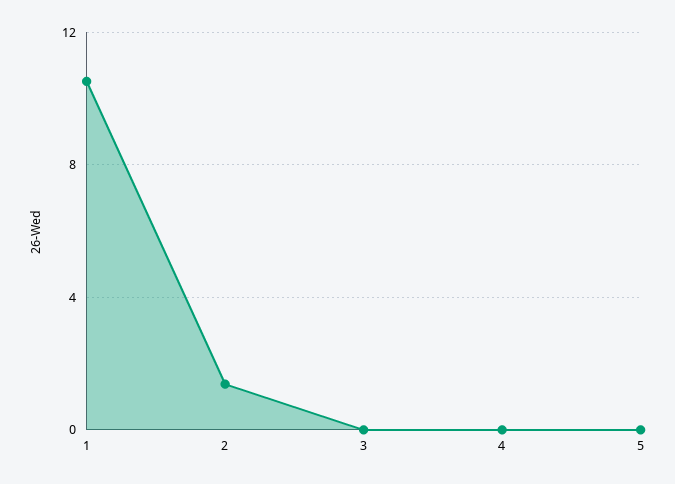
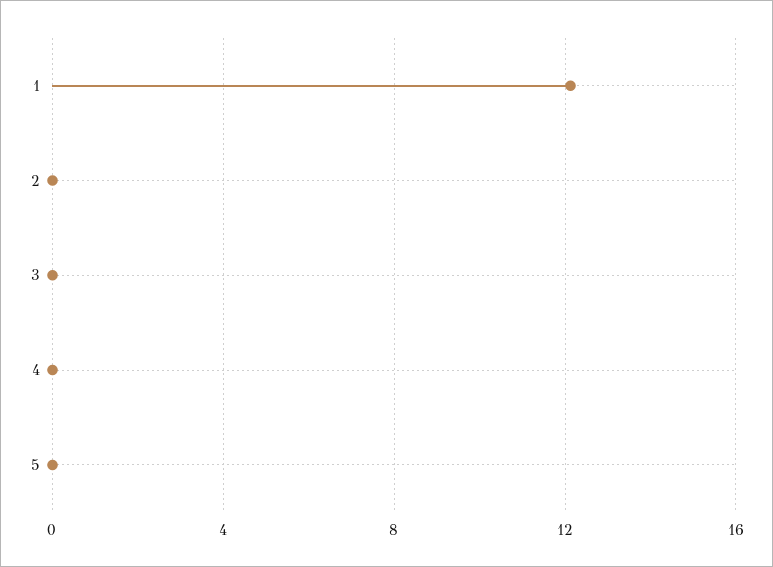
1: 10.5 -> 12
2: 1.5 -> 0

